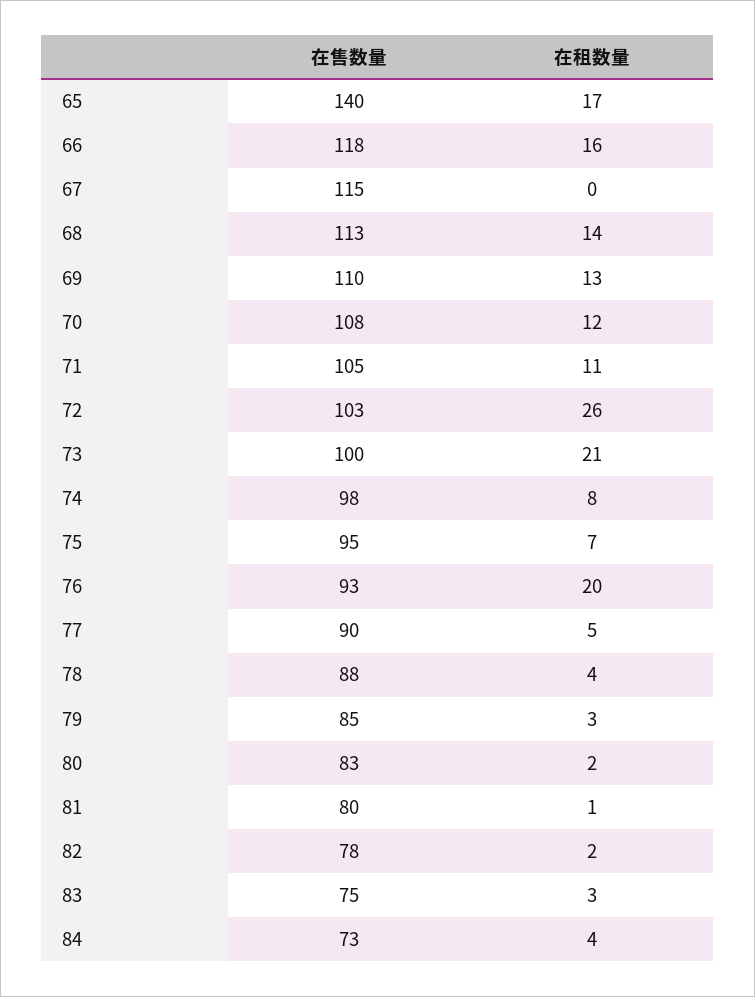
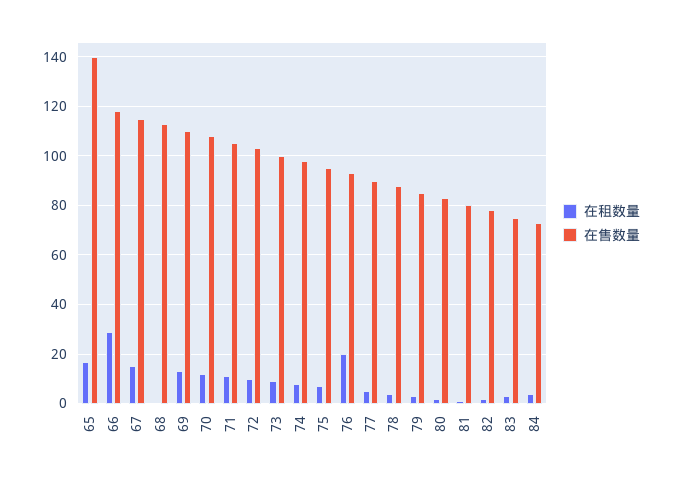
在租数量, 66: 16 -> 30
在租数量, 67: 0 -> 15
在租数量, 68: 14 -> 0
在租数量, 72: 26 -> 10
在租数量, 73: 21 -> 10

